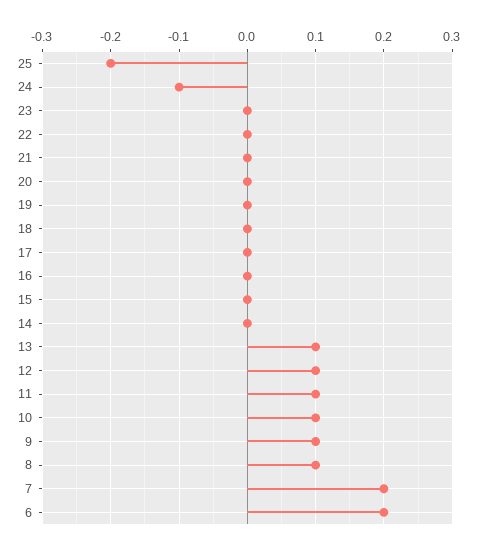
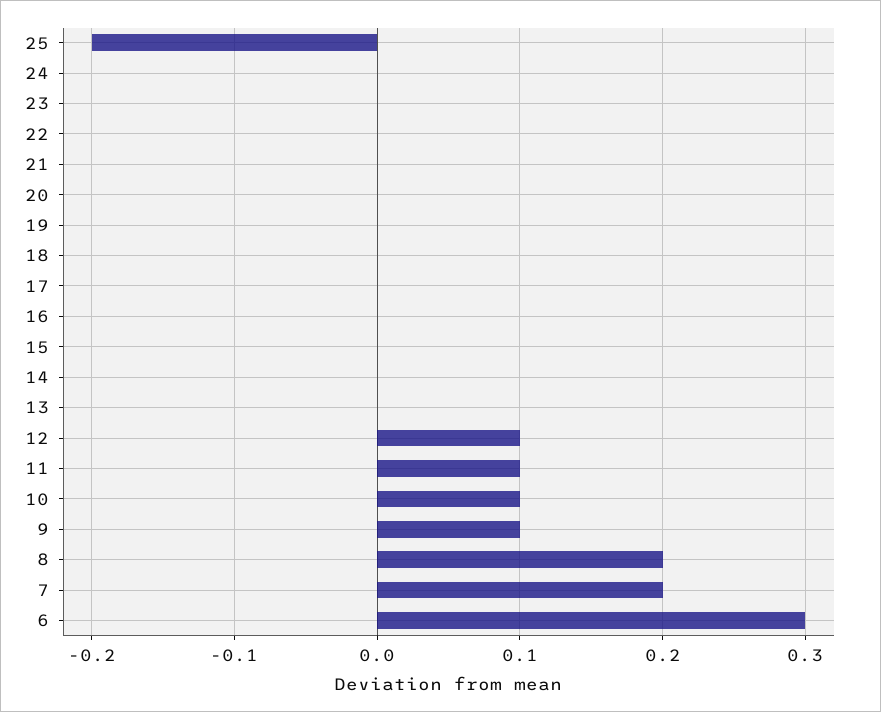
24: -0.1 -> 0
13: 0.1 -> 0
8: 0.1 -> 0.2
6: 0.2 -> 0.3

